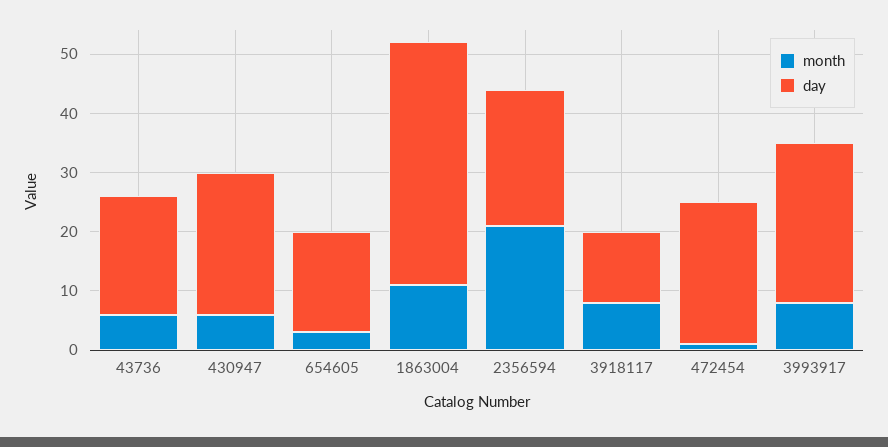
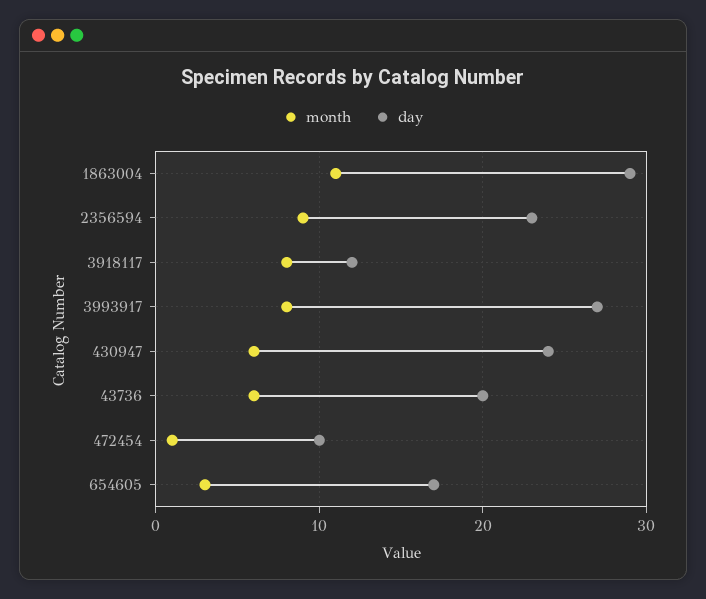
day, 1863004: 40 -> 29
month, 2356594: 20 -> 9
day, 472454: 25 -> 10

